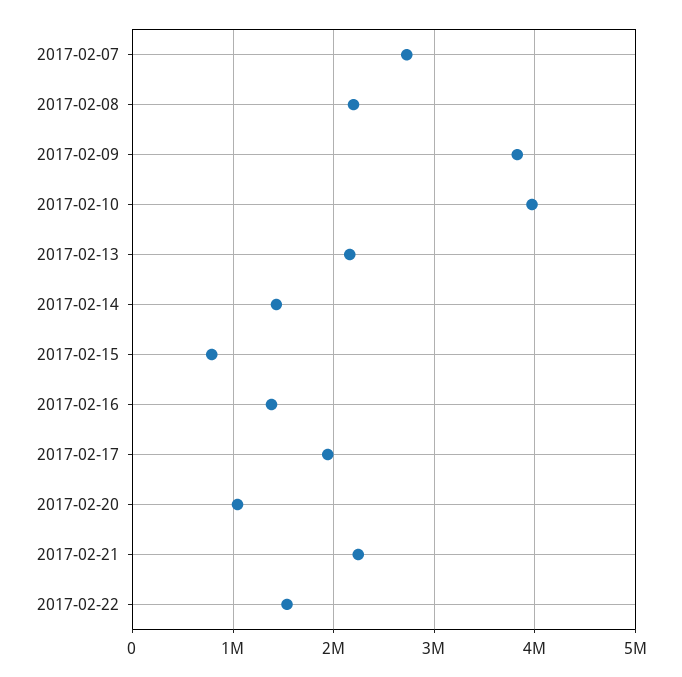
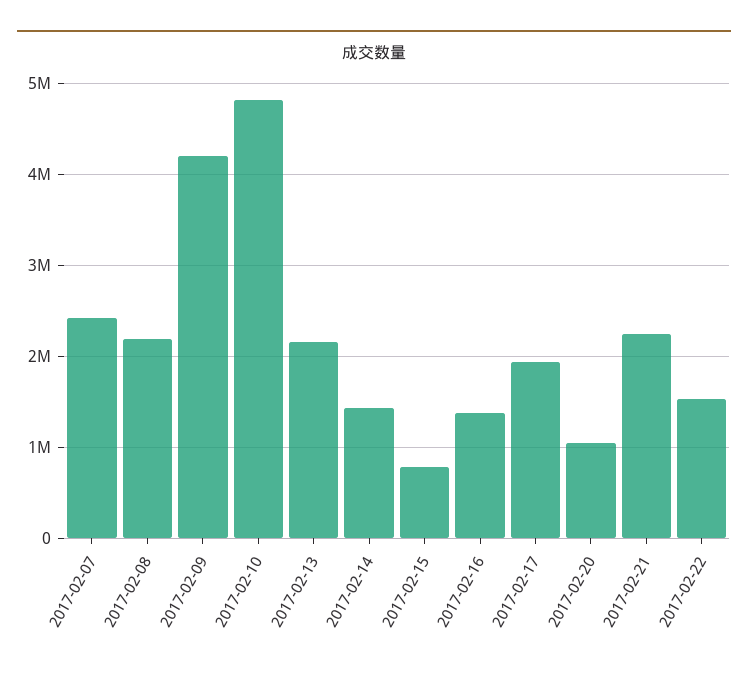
2017-02-07: 2700000 -> 2400000
2017-02-09: 3800000 -> 4200000
2017-02-10: 4000000 -> 4800000

